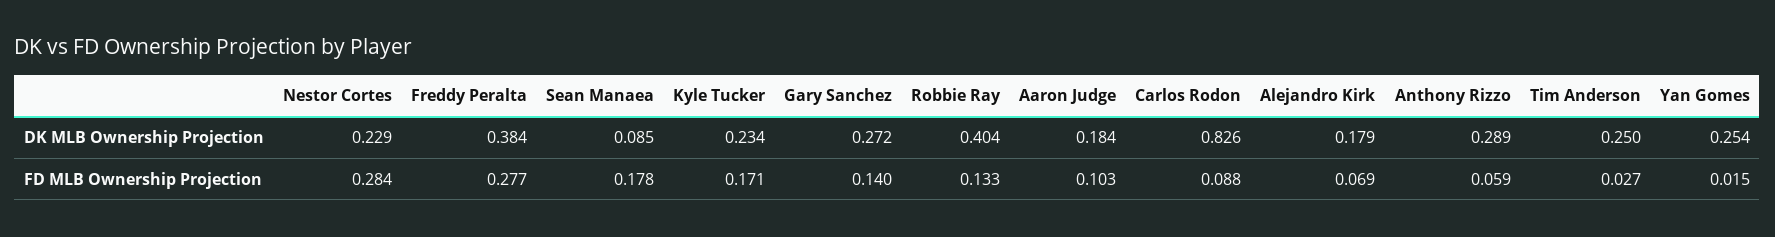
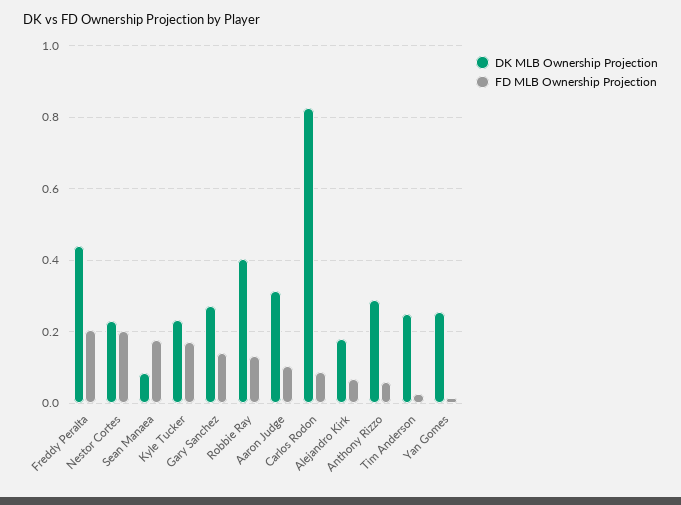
DK MLB Ownership Projection, Freddy Peralta: 0.384 -> 0.44
DK MLB Ownership Projection, Aaron Judge: 0.184 -> 0.32
FD MLB Ownership Projection, Nestor Cortes: 0.284 -> 0.2
FD MLB Ownership Projection, Freddy Peralta: 0.277 -> 0.2

